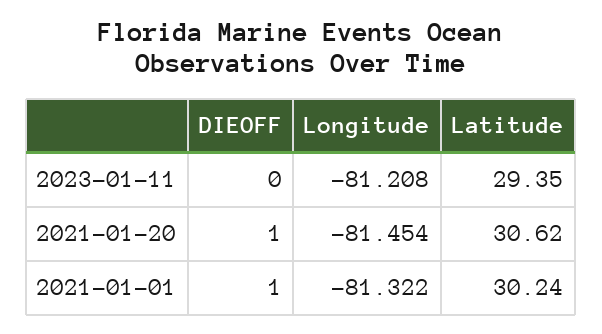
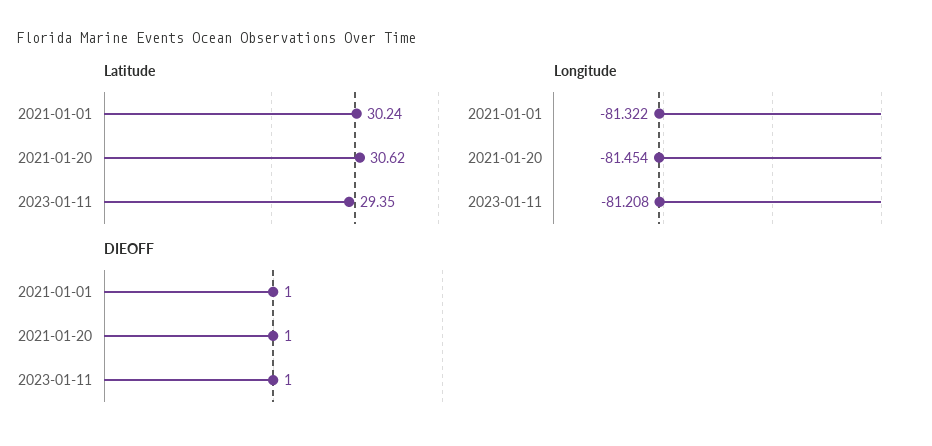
DIEOFF, 2023-01-11: 0 -> 1

